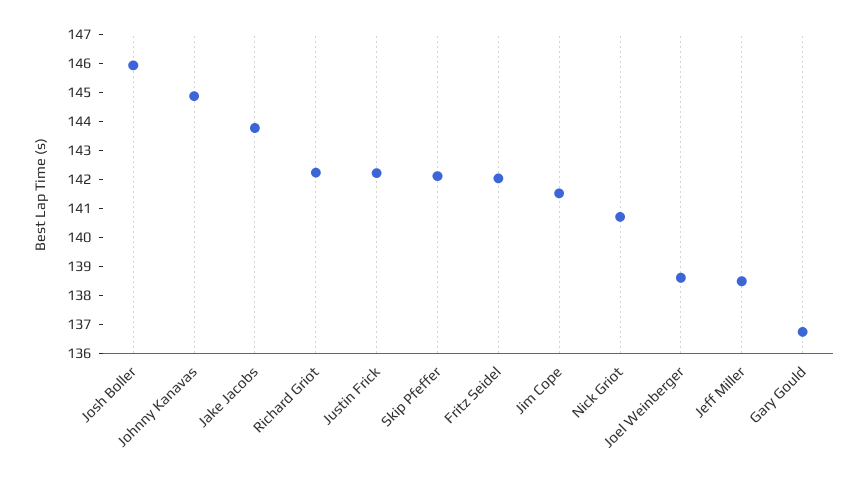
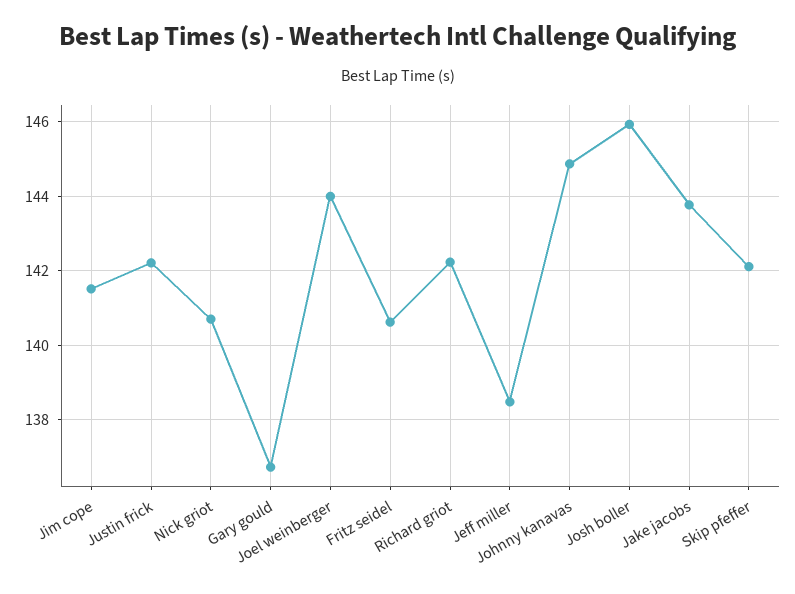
Fritz Seidel: 142 -> 140.6
Joel Weinberger: 138.5 -> 144

